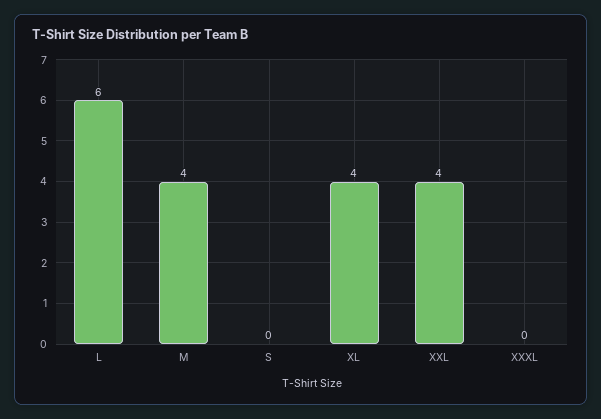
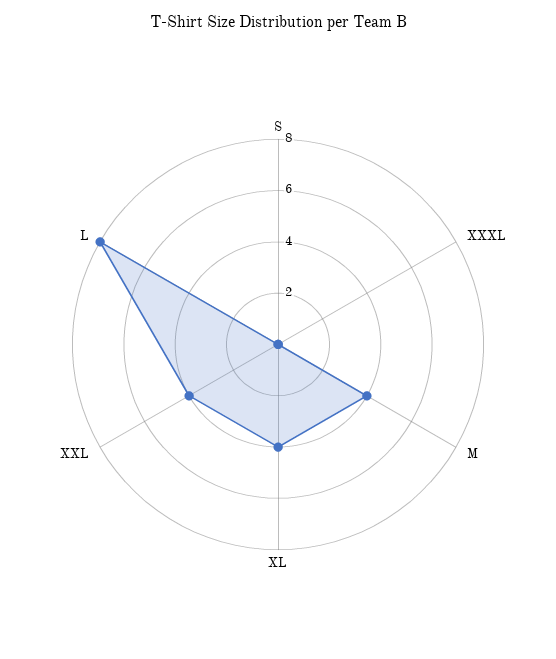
L: 6 -> 8

